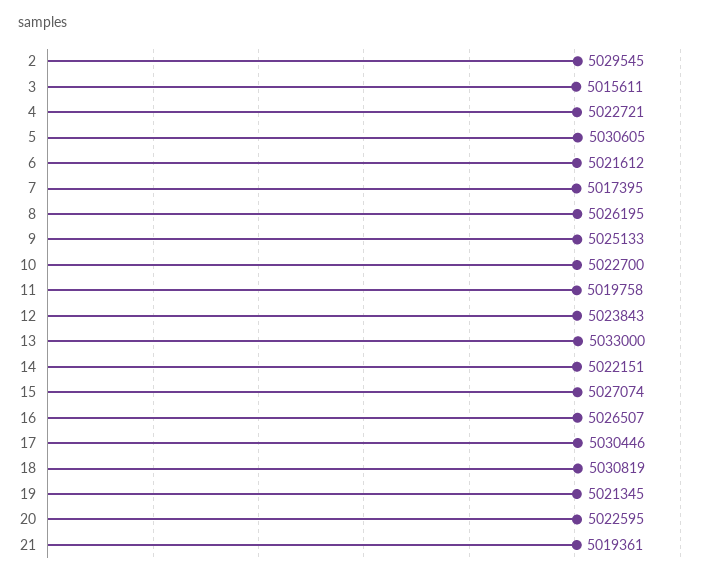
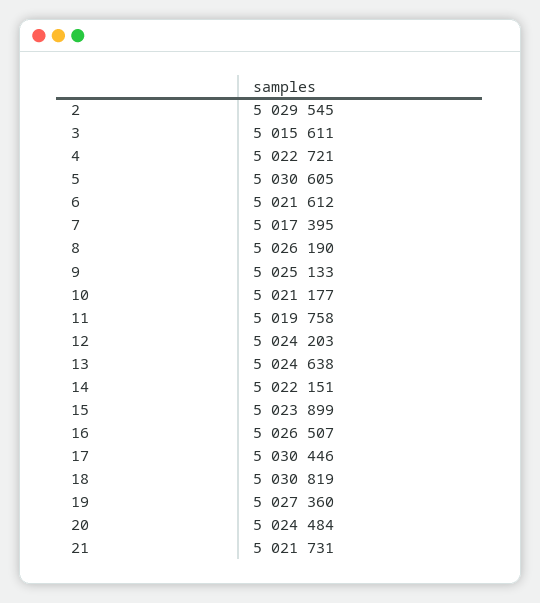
8: 5026195 -> 5026190
10: 5022700 -> 5021177
12: 5023843 -> 5024203
13: 5033000 -> 5024638
15: 5027074 -> 5023899
19: 5021345 -> 5027360
20: 5022595 -> 5024484
21: 5019361 -> 5021731

